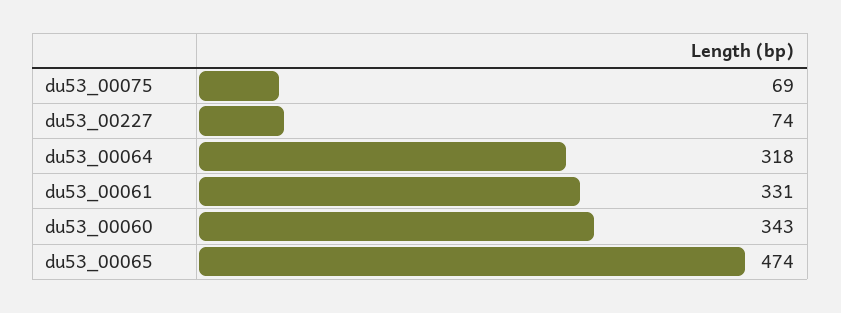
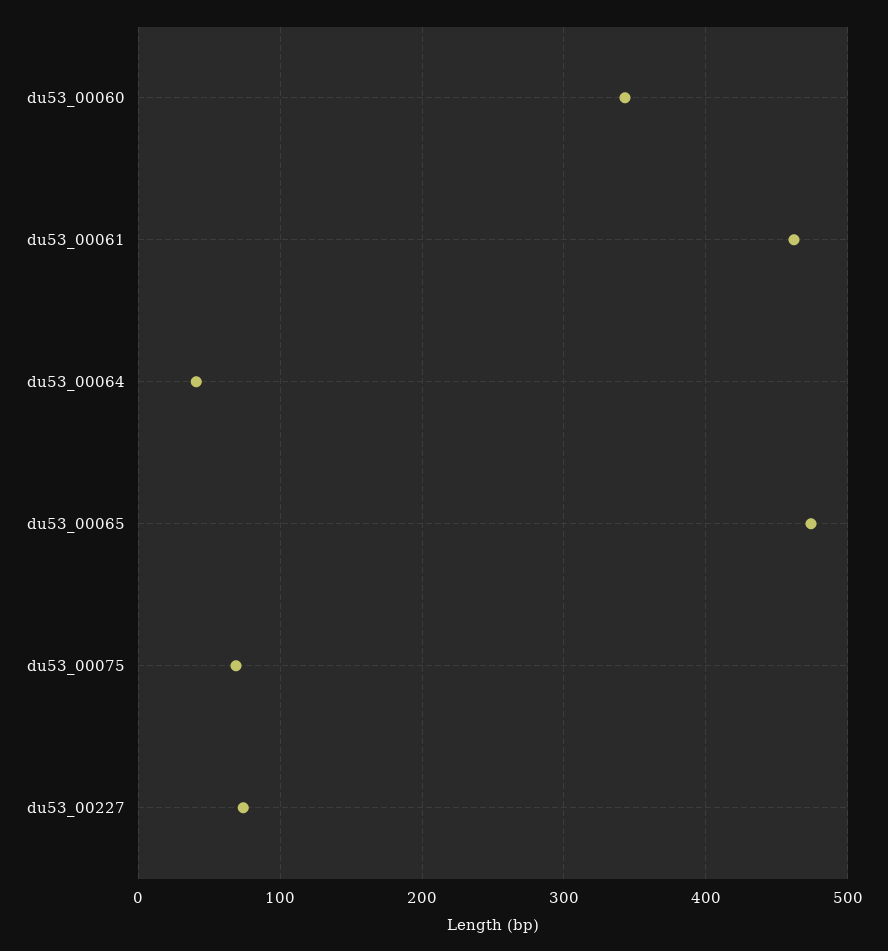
du53_00064: 318 -> 40
du53_00061: 331 -> 460

